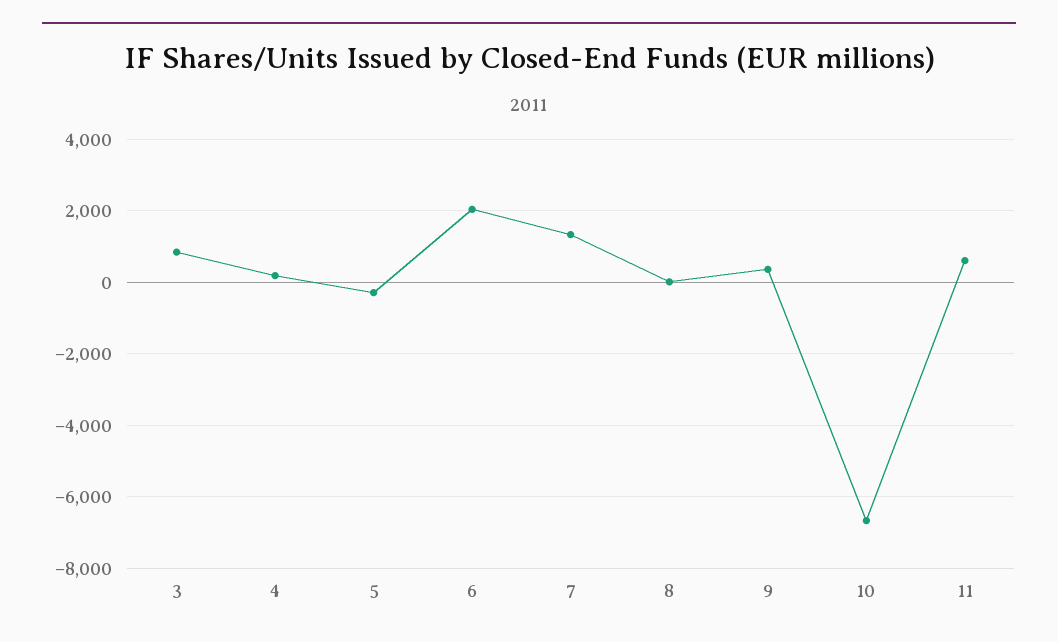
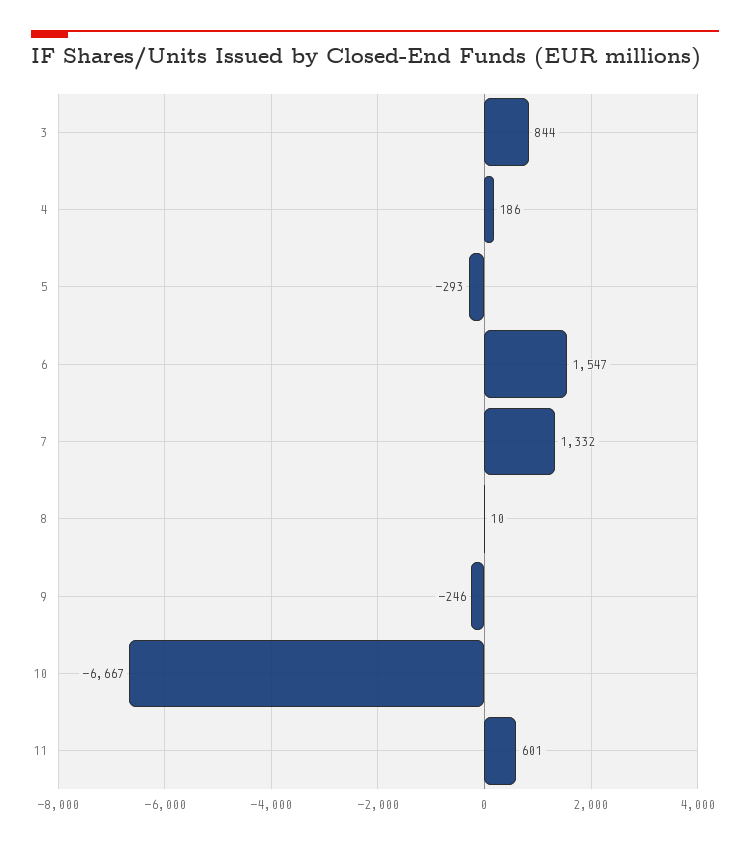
6: 2000 -> 1547
9: 400 -> -246

